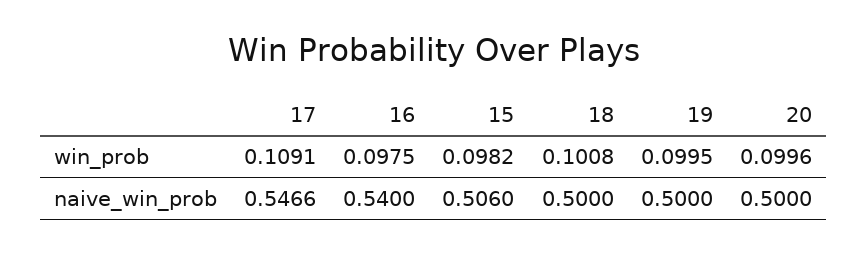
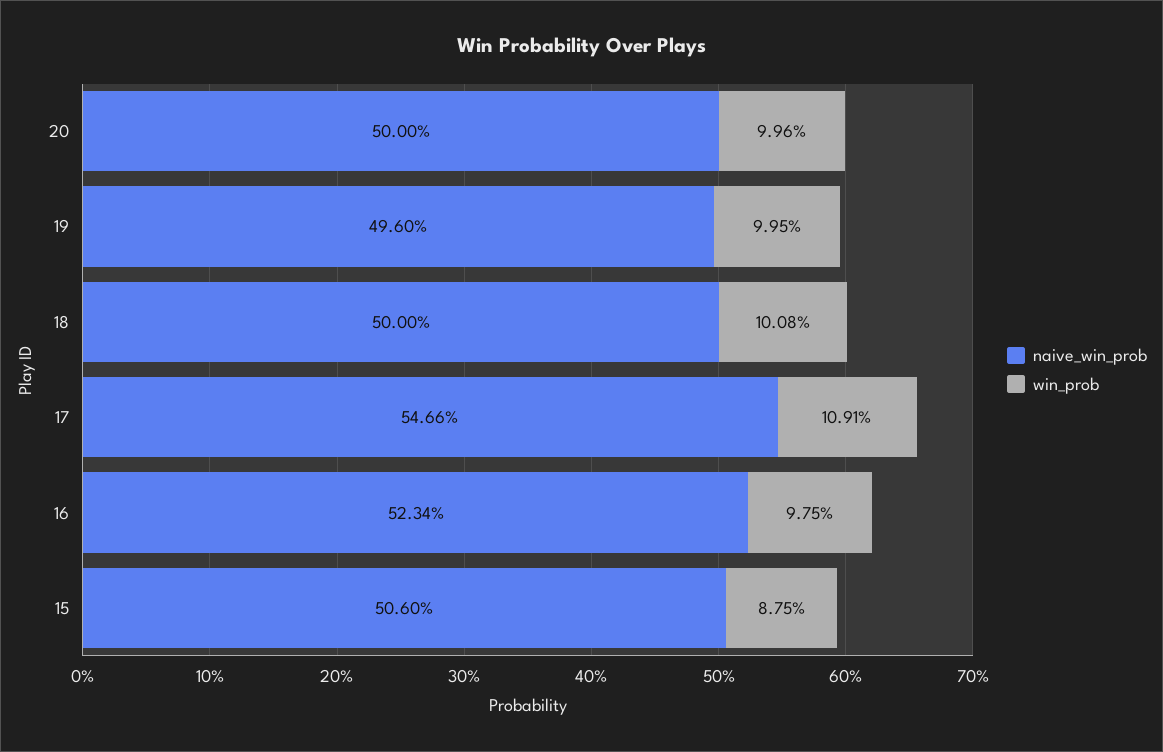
win_prob, 15: 0.0982 -> 0.0875
naive_win_prob, 16: 0.54 -> 0.5234
naive_win_prob, 19: 0.5 -> 0.496

